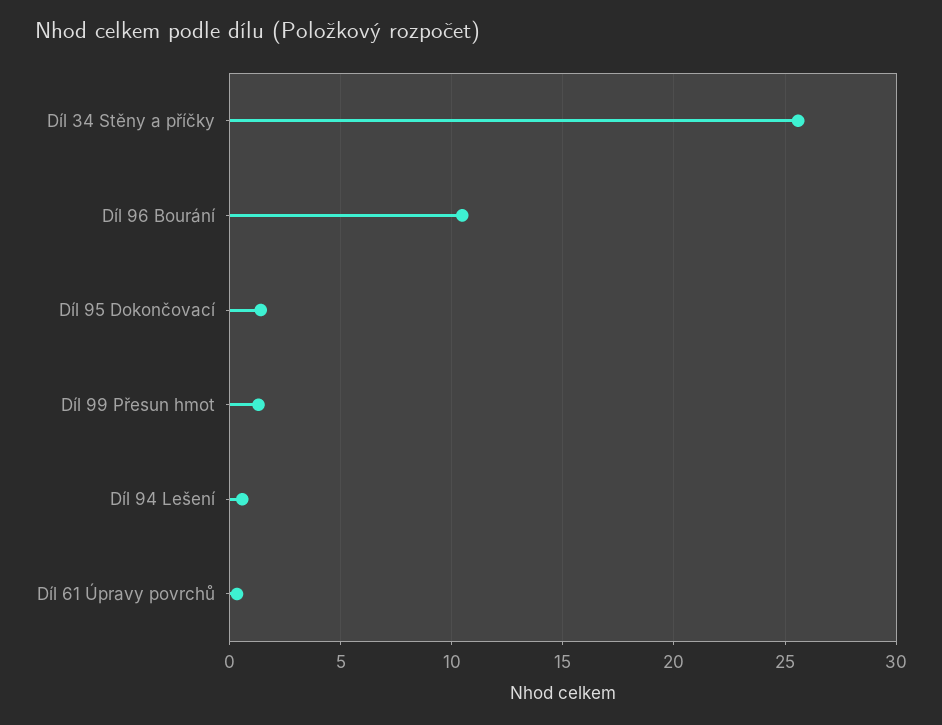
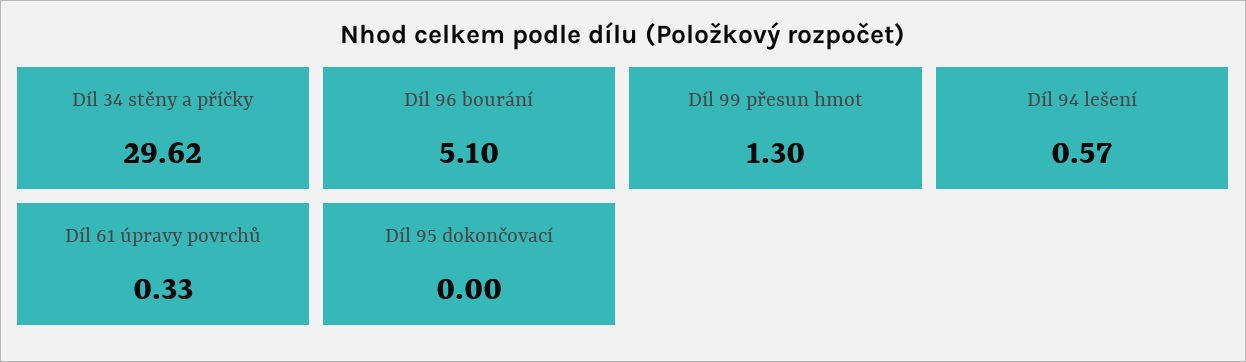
Díl 34 Stěny a příčky: 25.5 -> 29.62
Díl 96 Bourání: 10.5 -> 5.1
Díl 95 Dokončovací: 1.5 -> 0

